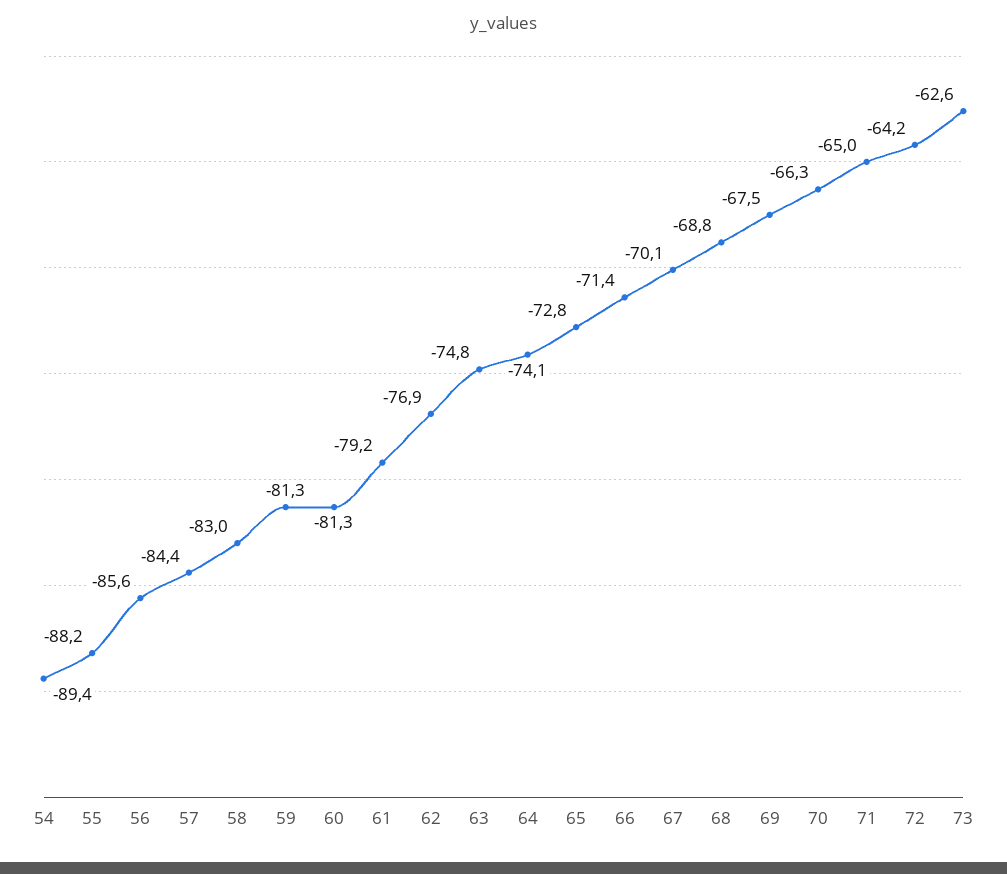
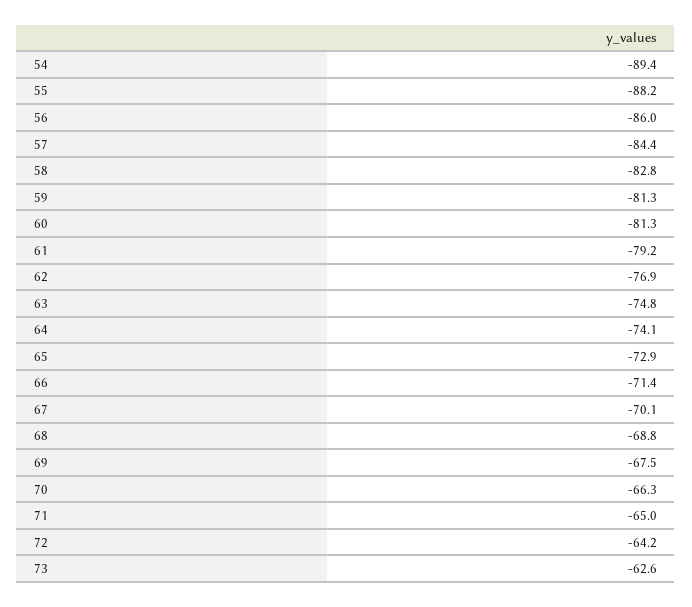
56: -85.6 -> -86
58: -83 -> -82.8
65: -72.8 -> -72.9

